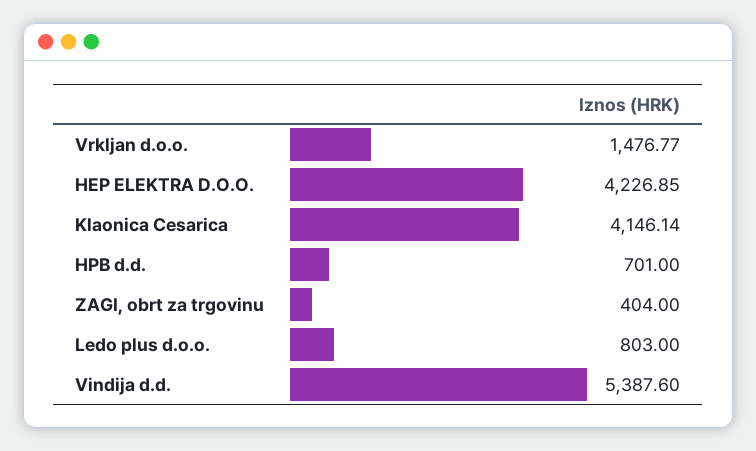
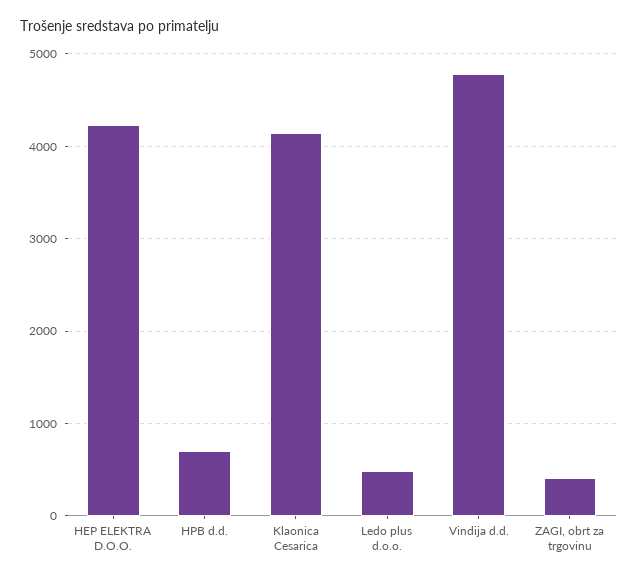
Vrkljan d.o.o.: 1476.77 -> none
Ledo plus d.o.o.: 803 -> 500
Vindija d.d.: 5387.6 -> 4800

